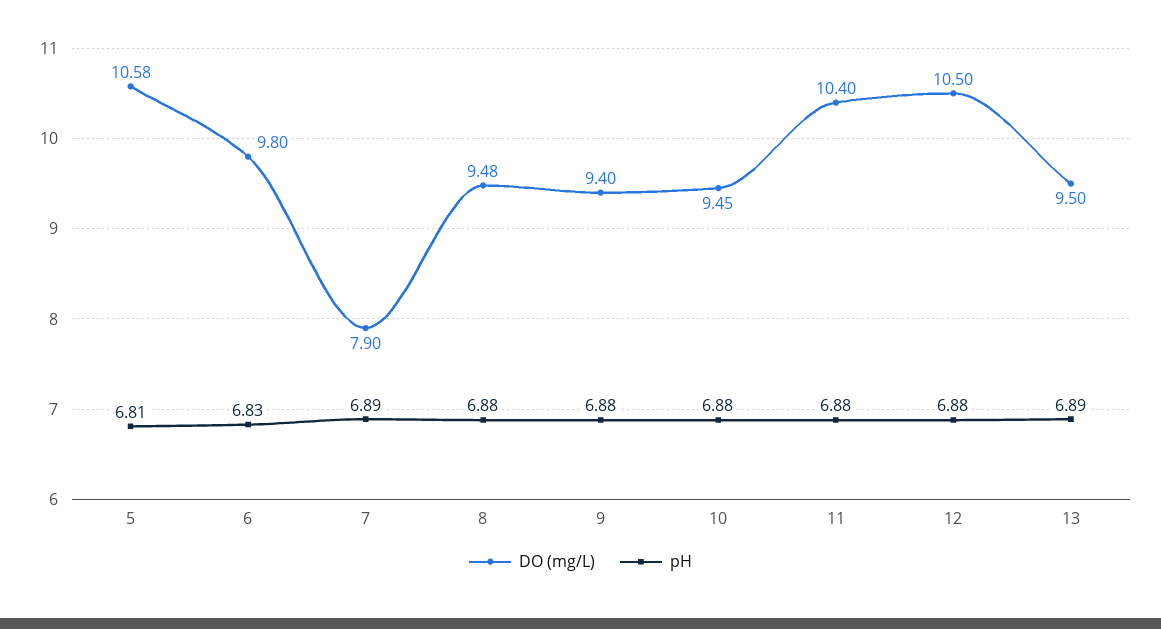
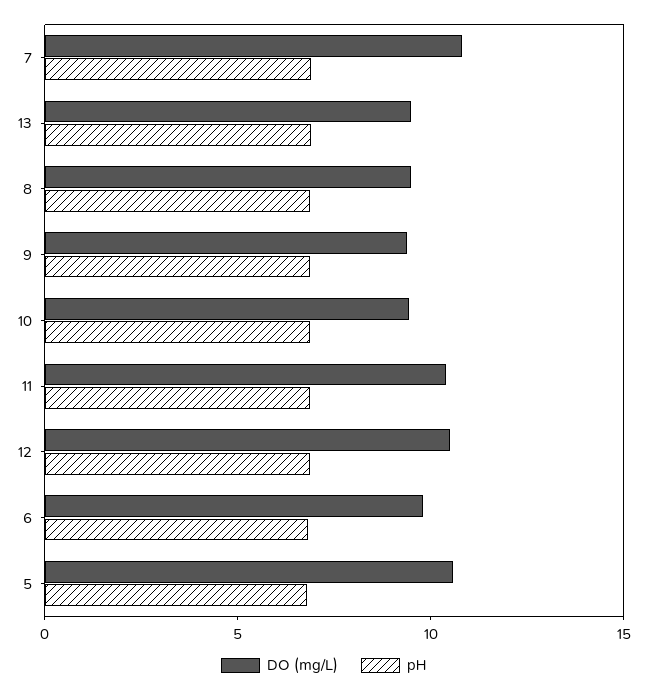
DO (mg/L), 7: 7.9 -> 11

